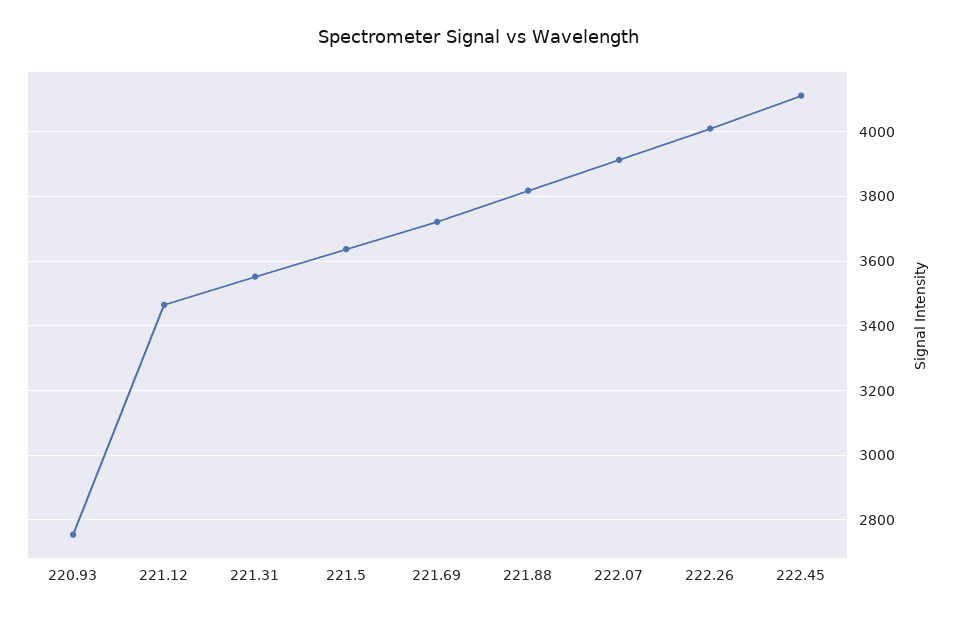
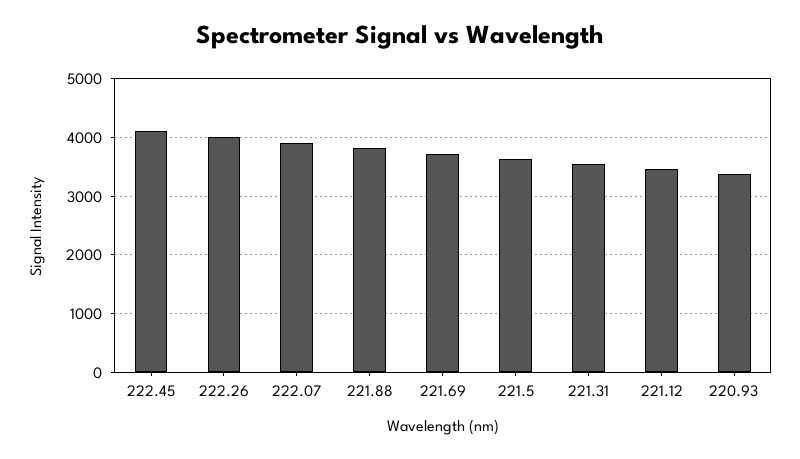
220.93: 2760 -> 3400

